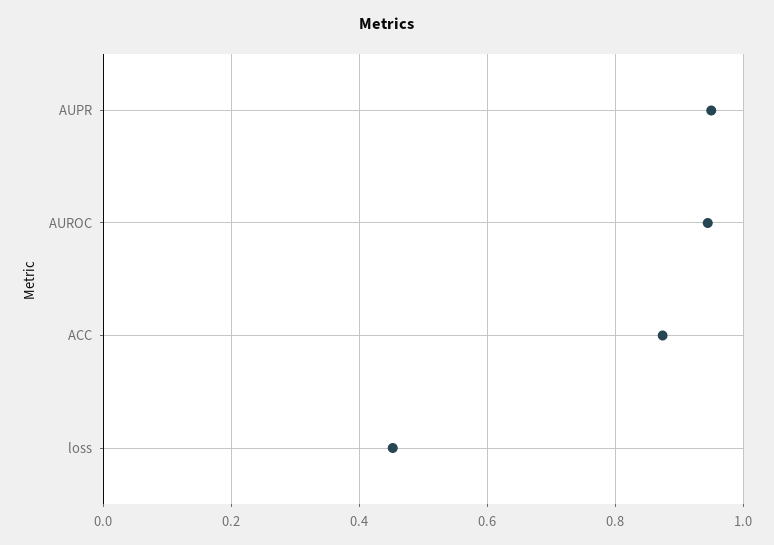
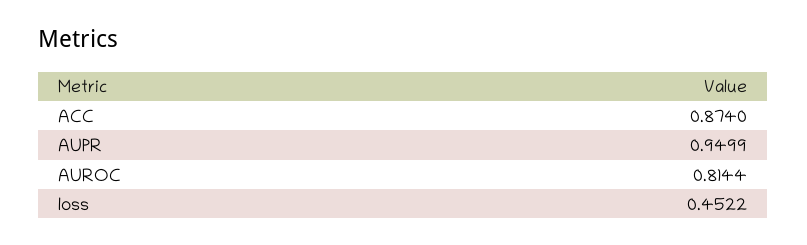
AUROC: 0.94 -> 0.8144

